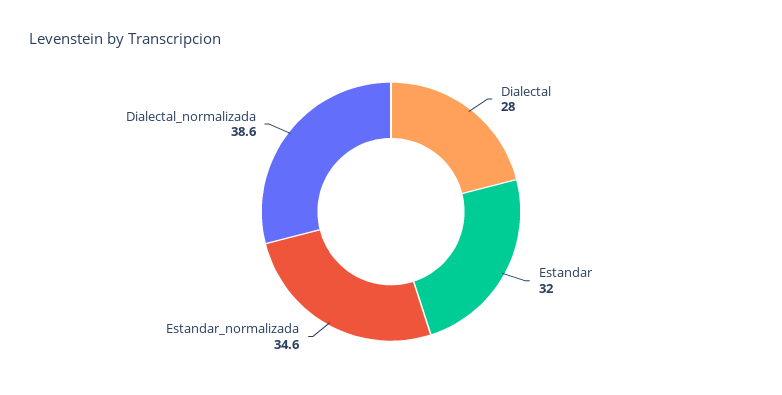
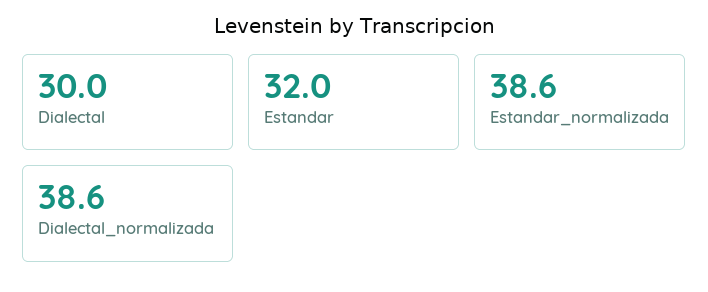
Dialectal: 28 -> 30
Estandar_normalizada: 34.6 -> 38.6

